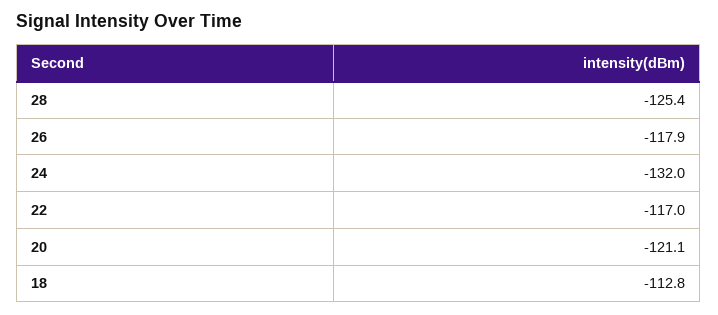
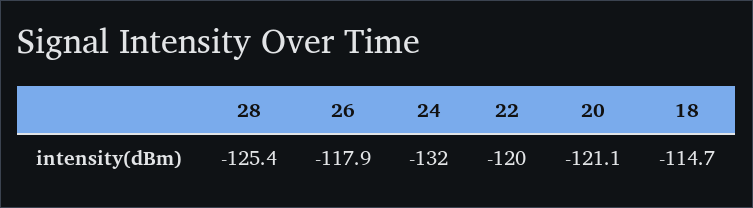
22: -117 -> -120
18: -112.8 -> -114.7

